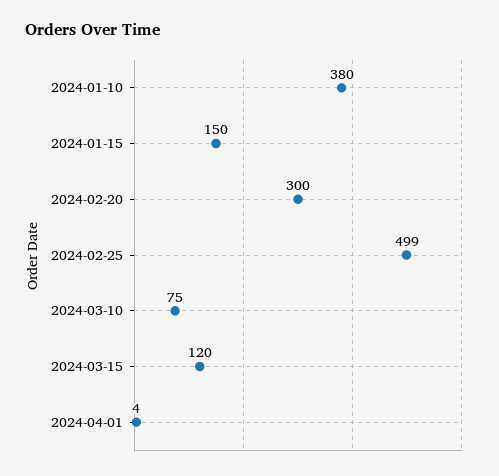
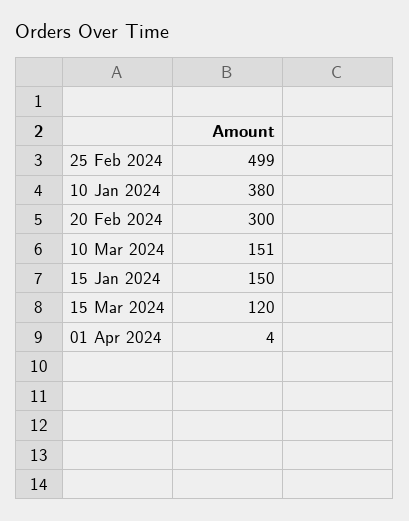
2024-03-10: 75 -> 151

